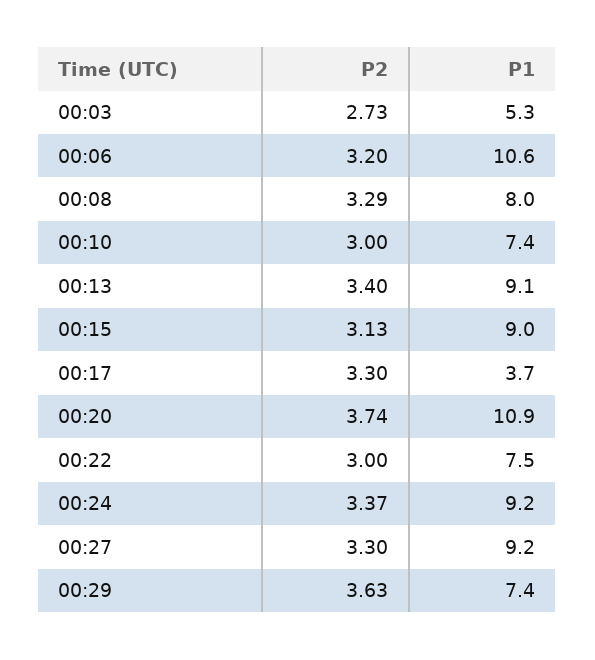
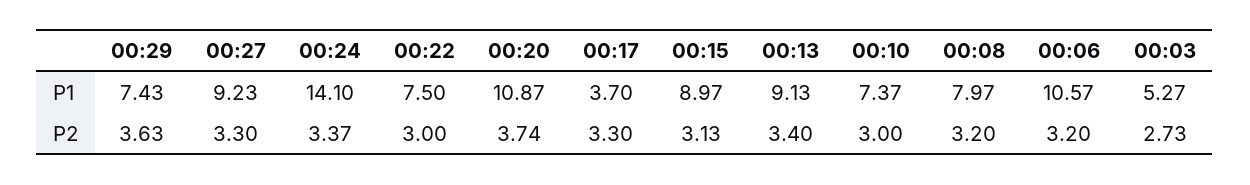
P2, 00:08: 3.29 -> 3.2
P1, 00:24: 9.2 -> 14.1

